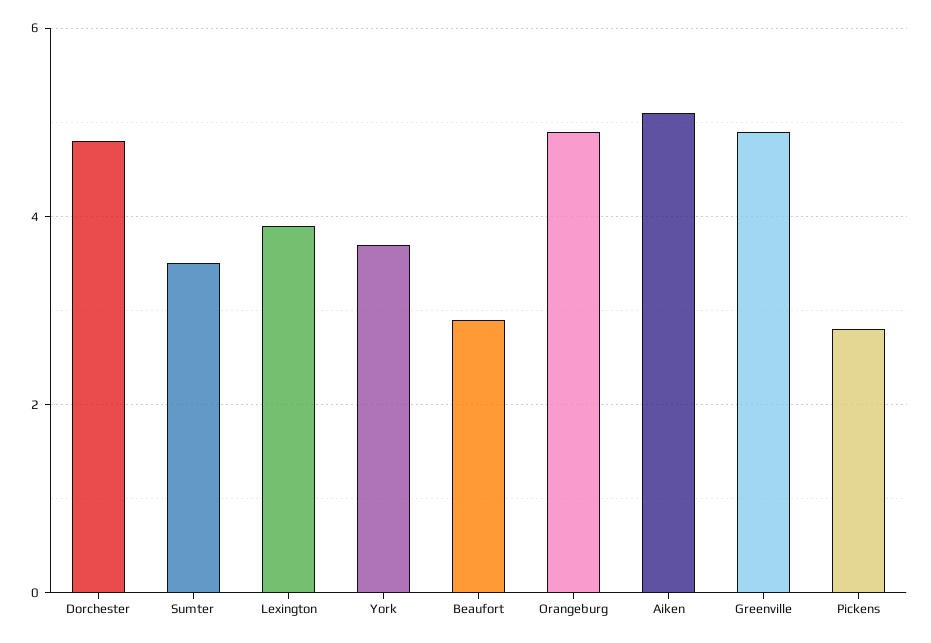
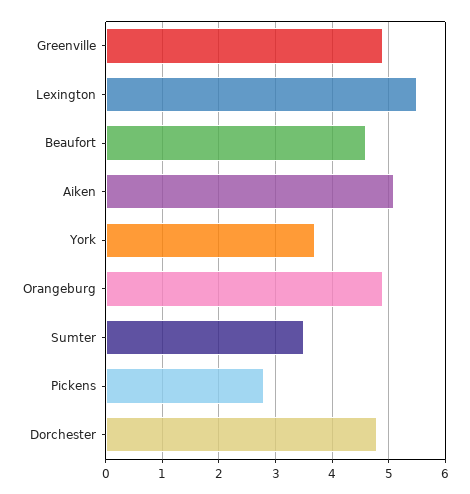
Lexington: 4 -> 5.5
Beaufort: 3 -> 4.5

